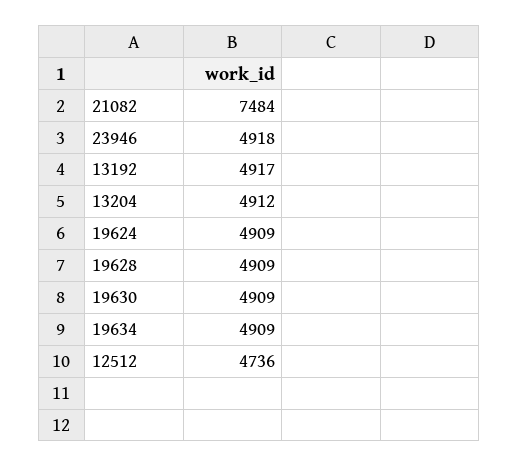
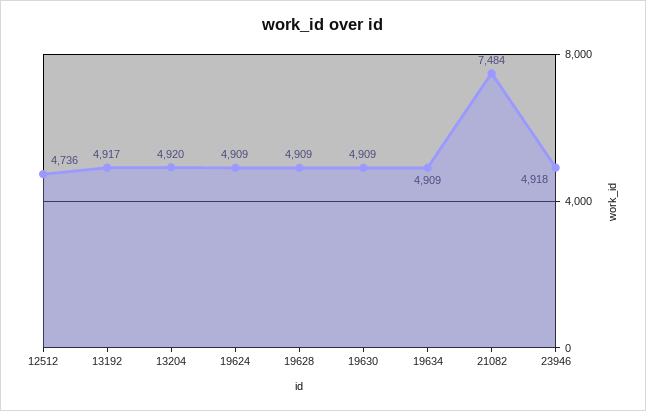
13204: 4912 -> 4920

